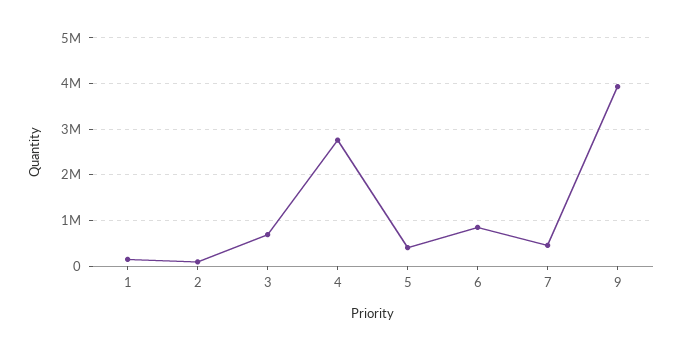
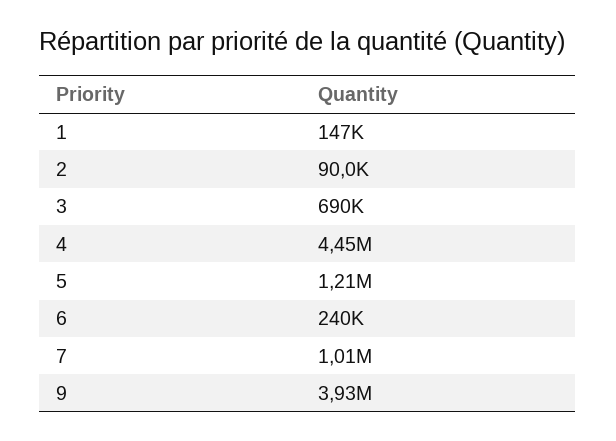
4: 2800000 -> 4450000
5: 400000 -> 1210000
6: 800000 -> 240000
7: 400000 -> 1010000

